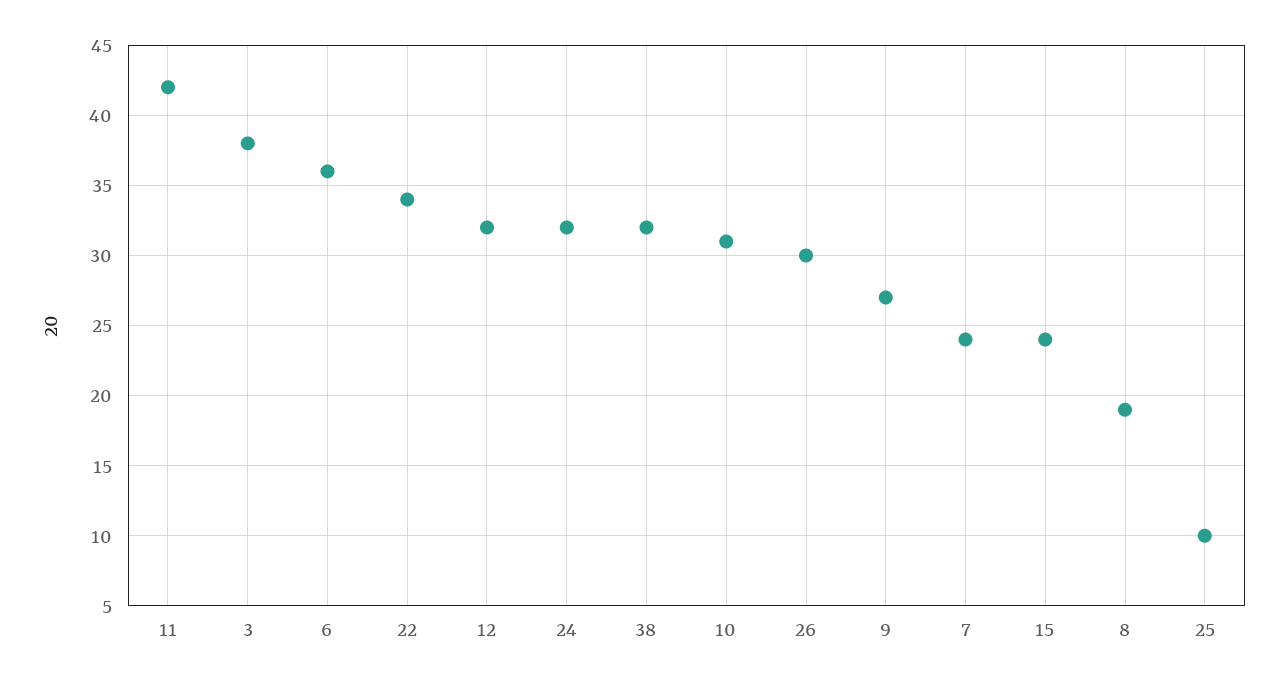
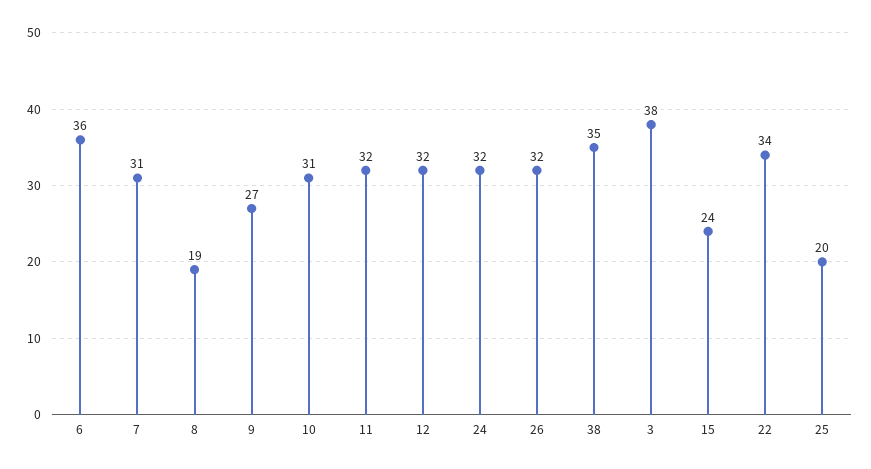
11: 42 -> 32
38: 32 -> 35
26: 30 -> 32
7: 24 -> 31
25: 10 -> 20

